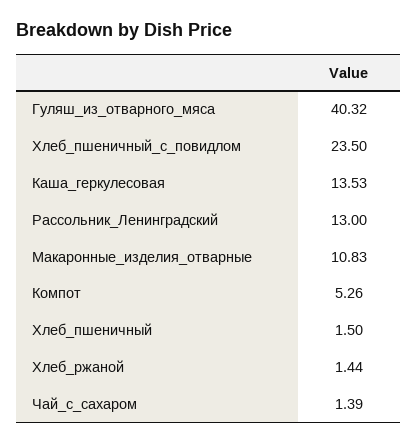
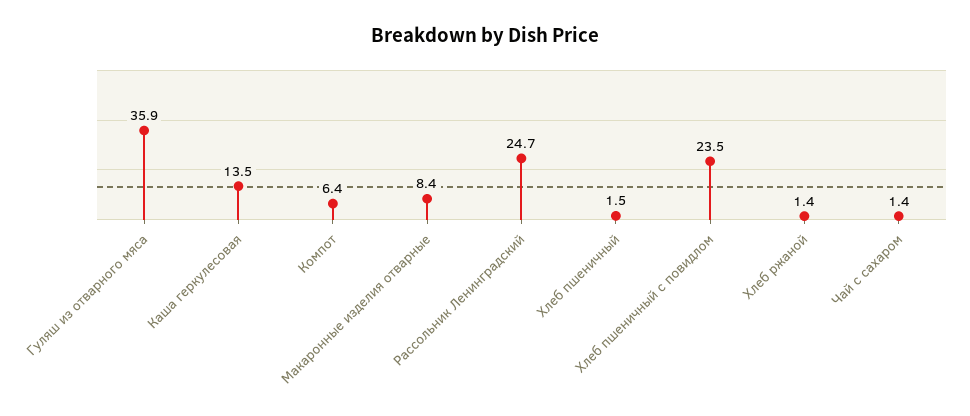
Гуляш_из_отварного_мяса: 40.32 -> 35.9
Рассольник_Ленинградский: 13 -> 24.7
Макаронные_изделия_отварные: 10.83 -> 8.4
Компот: 5.26 -> 6.4

